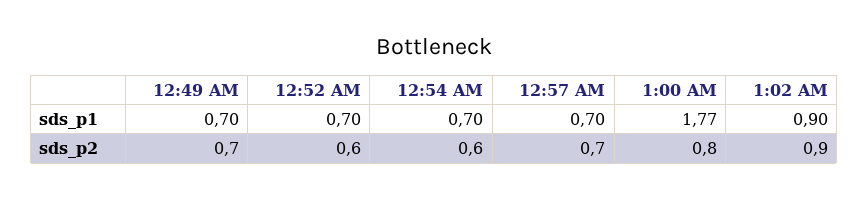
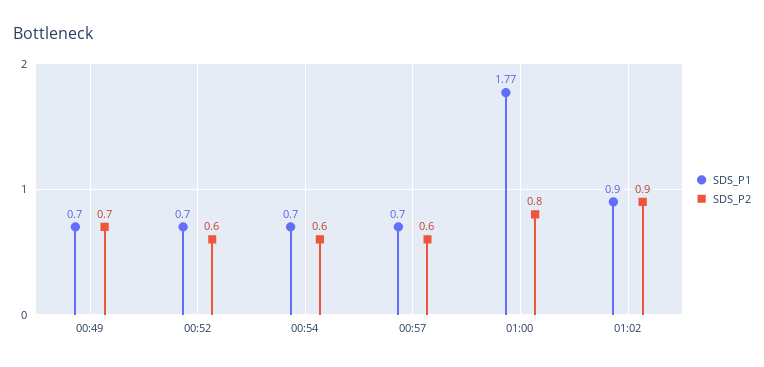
sds_p2, 12:57 AM: 0.7 -> 0.6

